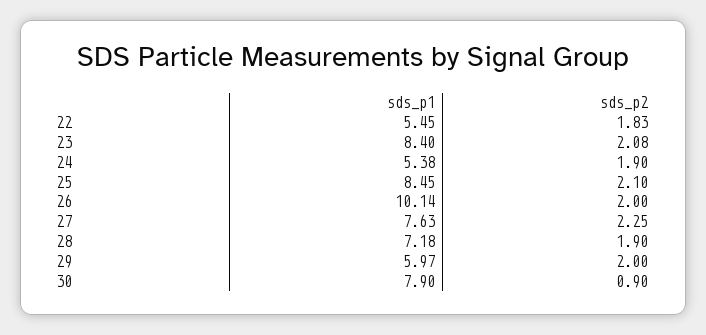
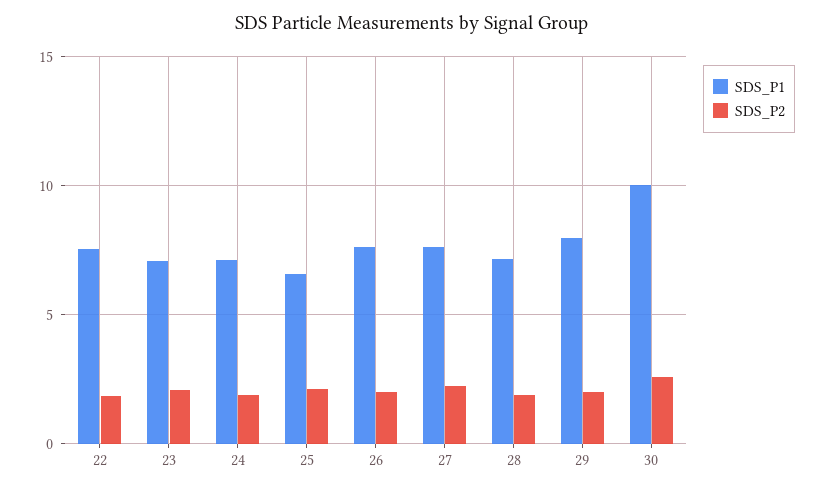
sds_p1, 22: 5.45 -> 7.5
sds_p1, 23: 8.4 -> 7
sds_p1, 24: 5.38 -> 7
sds_p1, 25: 8.45 -> 6.5
sds_p1, 26: 10.14 -> 7.5
sds_p1, 29: 5.97 -> 8
sds_p1, 30: 7.9 -> 10
sds_p2, 30: 0.9 -> 2.5

